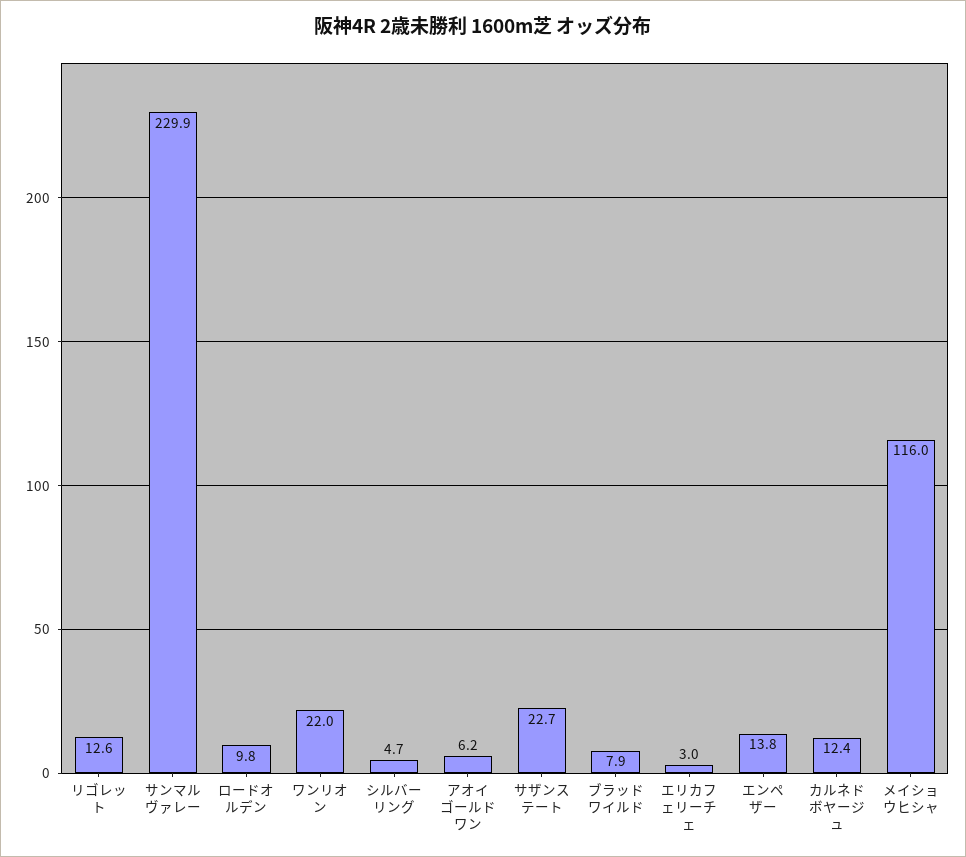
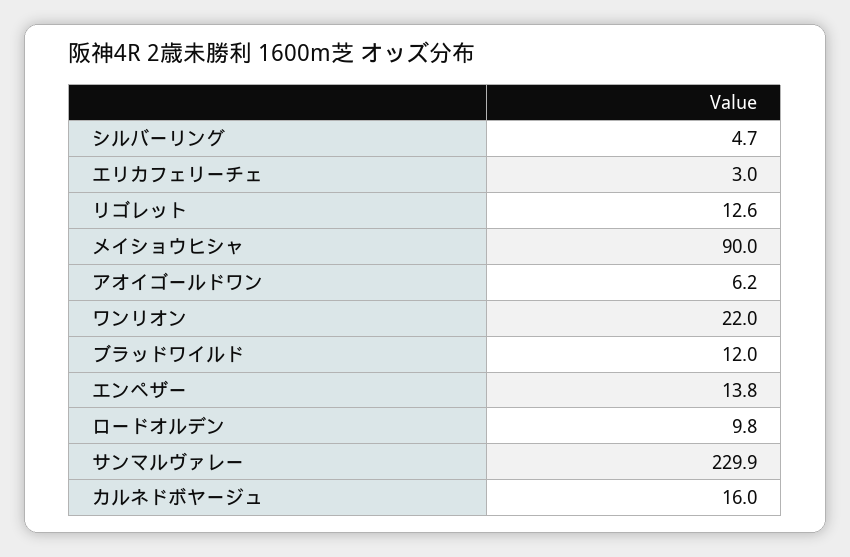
サザンステート: 22.7 -> none
ブラッドワイルド: 7.9 -> 12
カルネドボヤージュ: 12.4 -> 16
メイショウヒシャ: 116 -> 90

